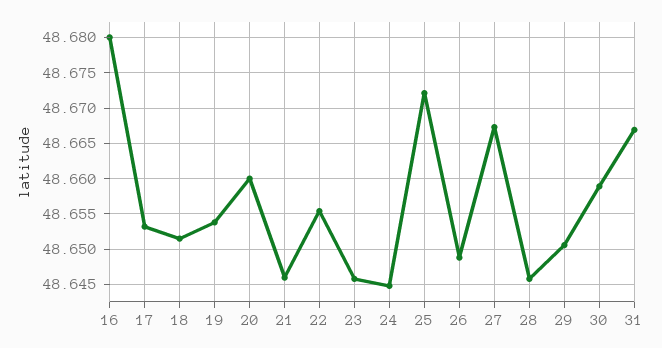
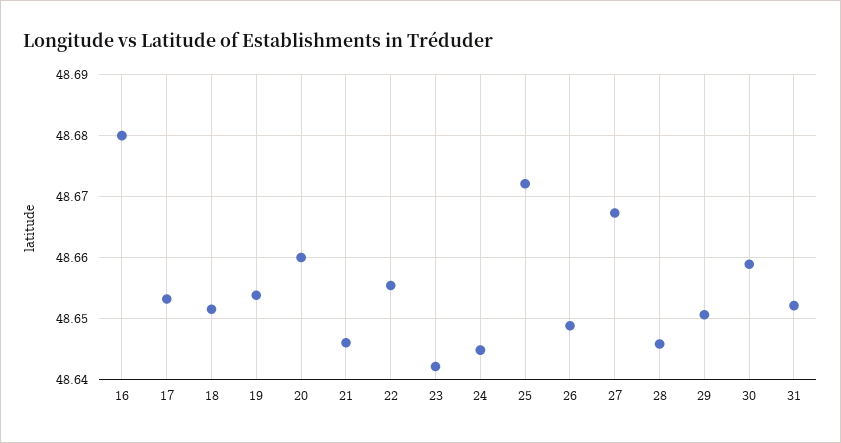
23: 48.646 -> 48.642
31: 48.667 -> 48.652

